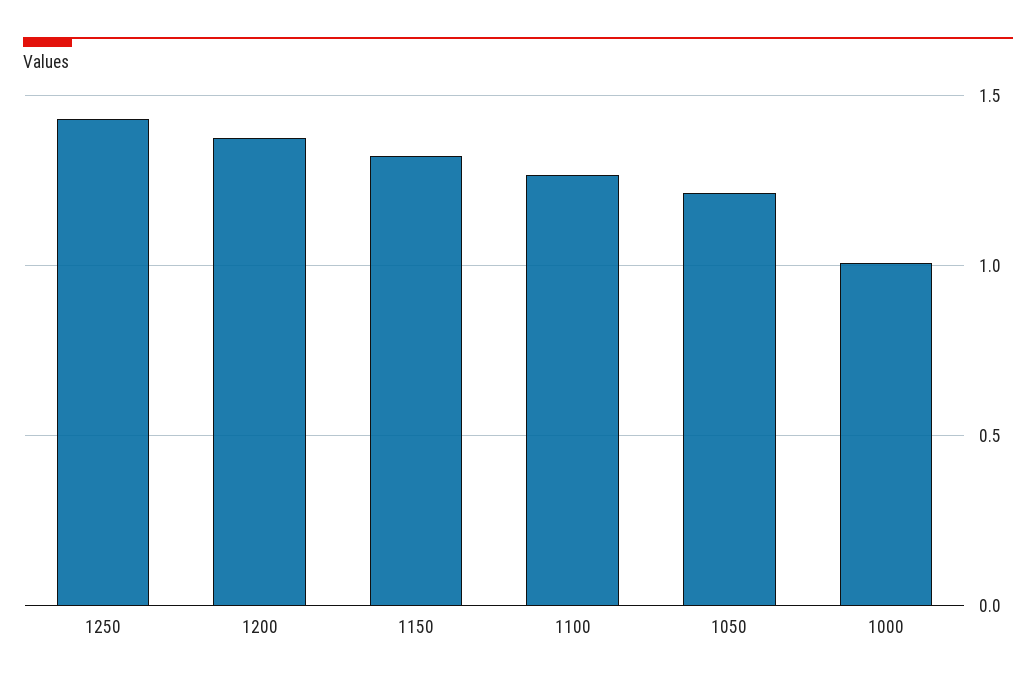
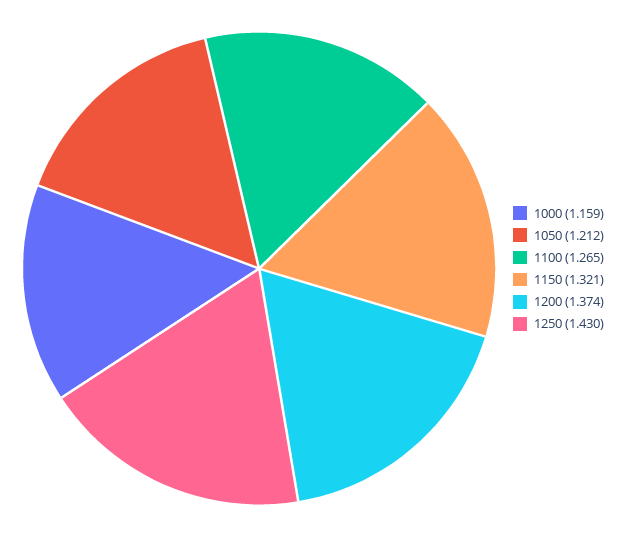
1000: 1 -> 1.159

